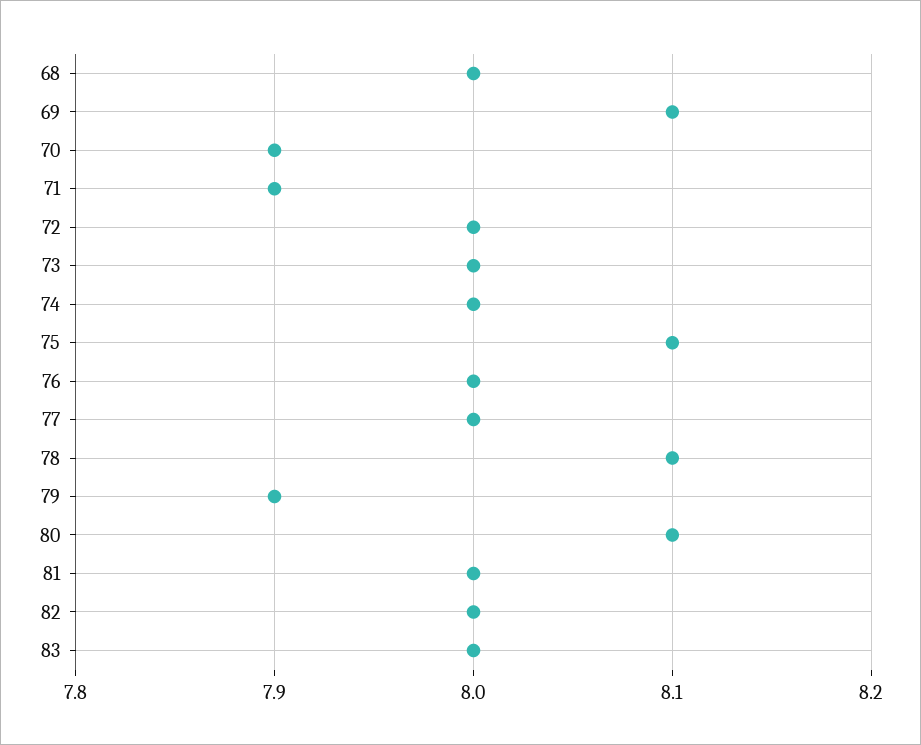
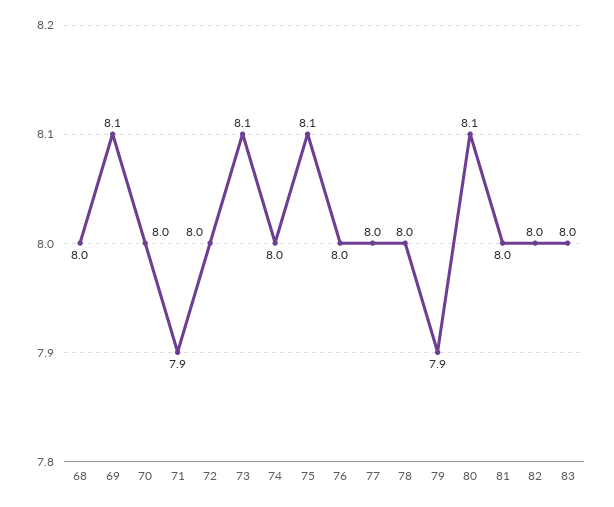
70: 7.9 -> 8
73: 8 -> 8.1
78: 8.1 -> 8

